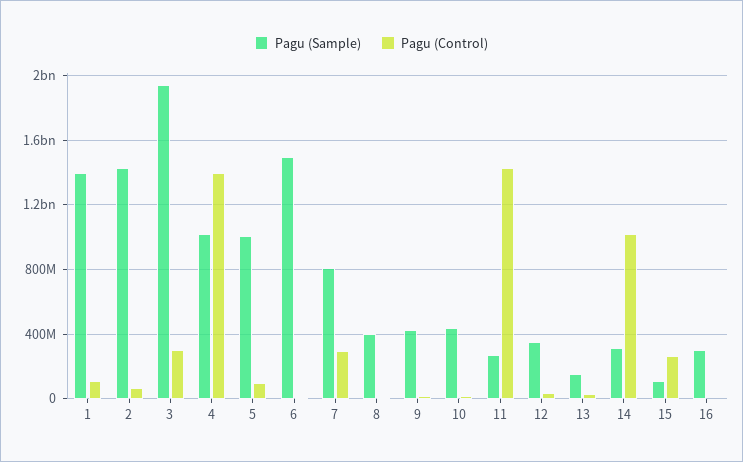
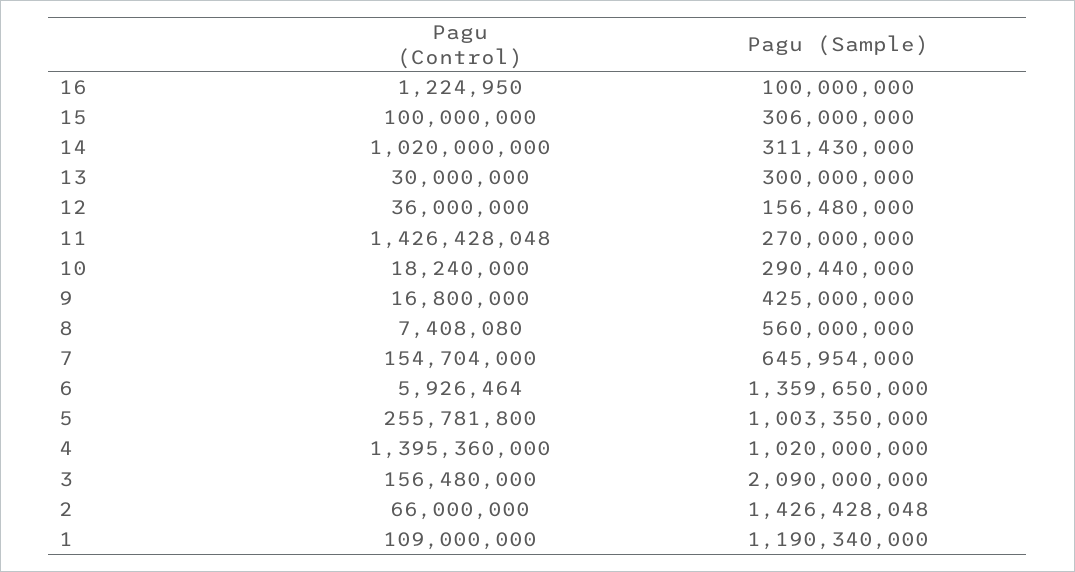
Pagu (Sample), 1: 1400000000 -> 1190340000
Pagu (Sample), 3: 1950000000 -> 2090000000
Pagu (Control), 3: 300000000 -> 156480000
Pagu (Control), 5: 100000000 -> 255781800
Pagu (Sample), 6: 1500000000 -> 1359650000
Pagu (Sample), 7: 800000000 -> 645954000
Pagu (Control), 7: 300000000 -> 154704000
Pagu (Sample), 8: 400000000 -> 560000000
Pagu (Sample), 10: 450000000 -> 290440000
Pagu (Sample), 12: 350000000 -> 156480000
Pagu (Sample), 13: 150000000 -> 300000000
Pagu (Sample), 15: 100000000 -> 306000000
Pagu (Control), 15: 250000000 -> 100000000
Pagu (Sample), 16: 300000000 -> 100000000

